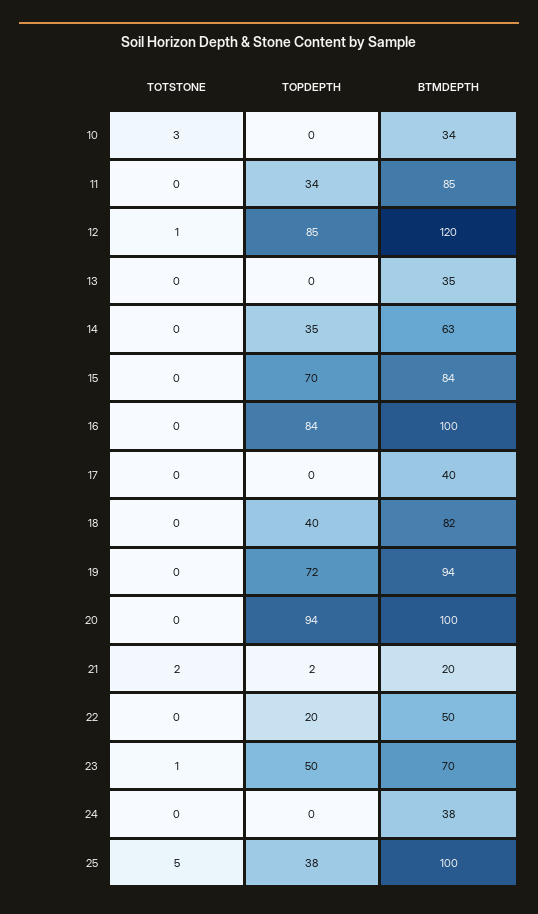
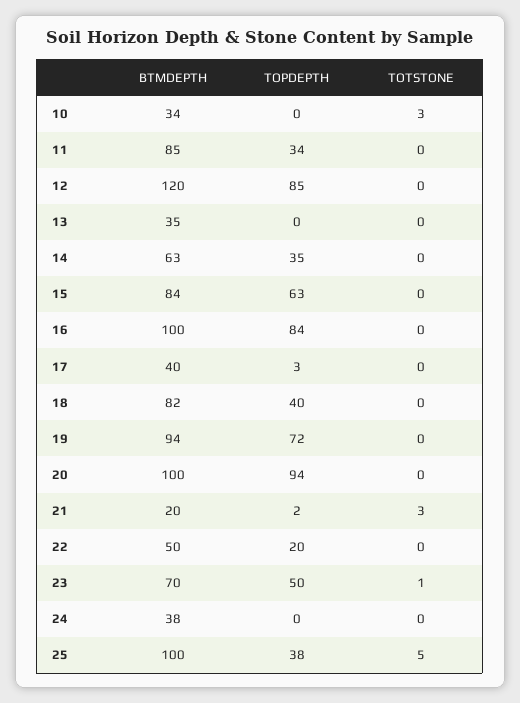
TOTSTONE, 12: 1 -> 0
TOPDEPTH, 15: 70 -> 63
TOPDEPTH, 17: 0 -> 3
TOTSTONE, 21: 2 -> 3

